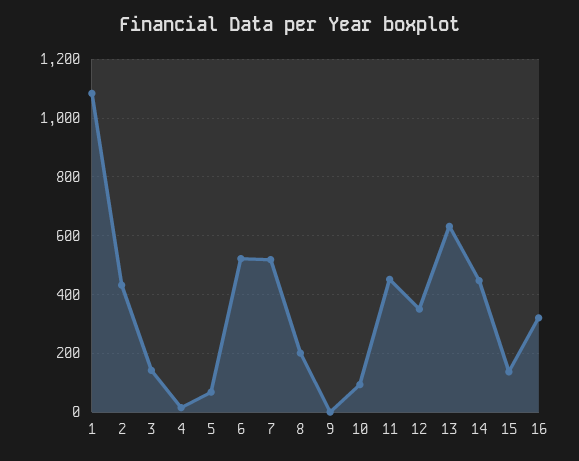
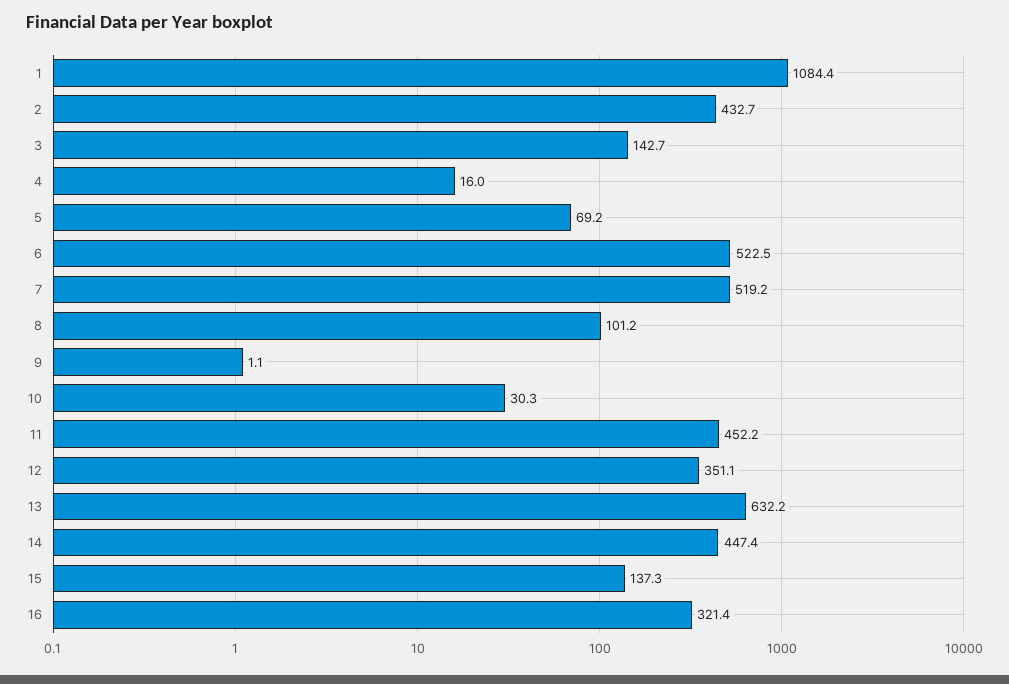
8: 200 -> 101.2
10: 100 -> 30.3

